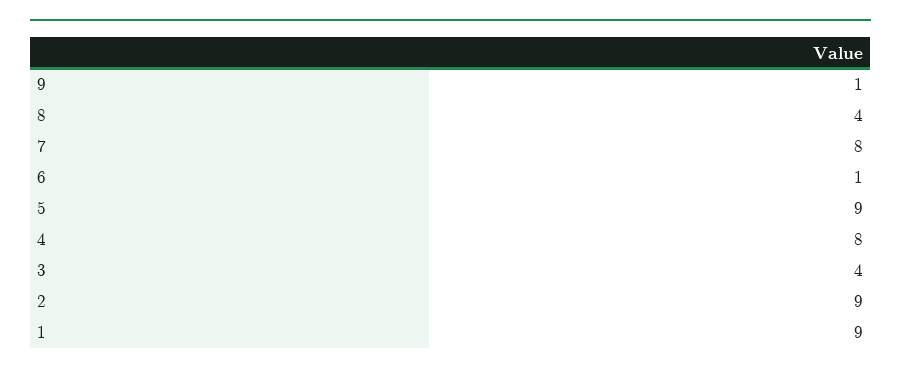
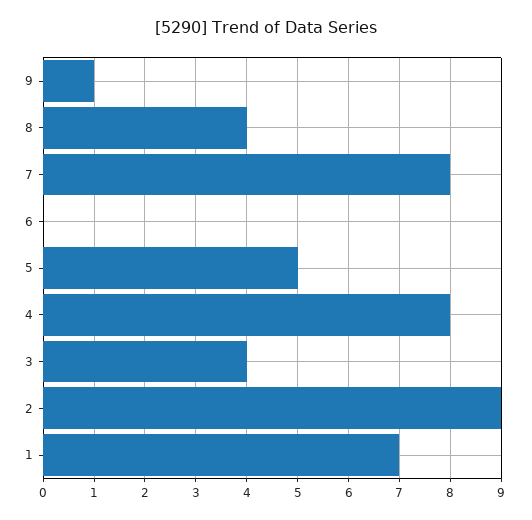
6: 1 -> 0
5: 9 -> 5
1: 9 -> 7

